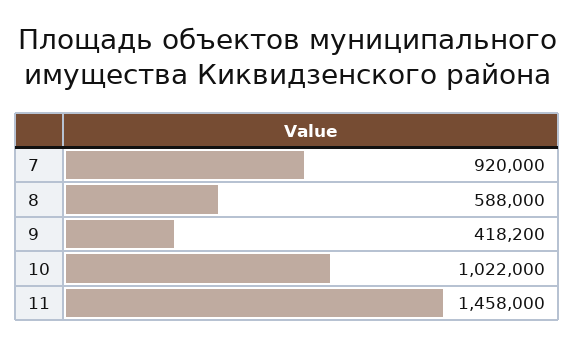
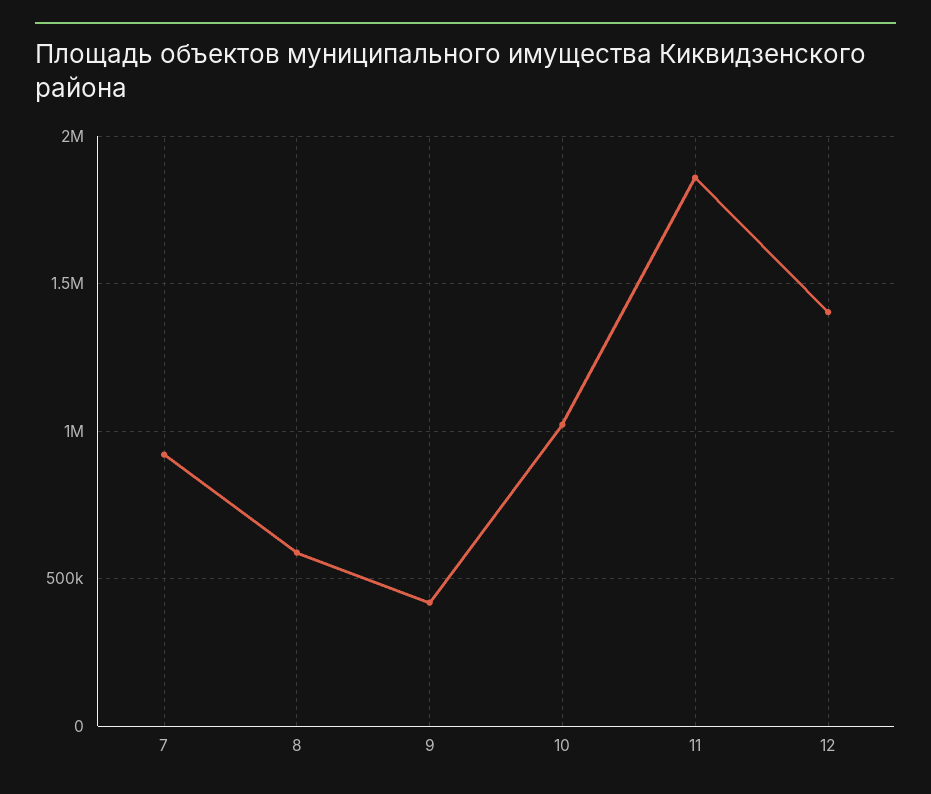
11: 1458000 -> 1850000
12: none -> 1400000

